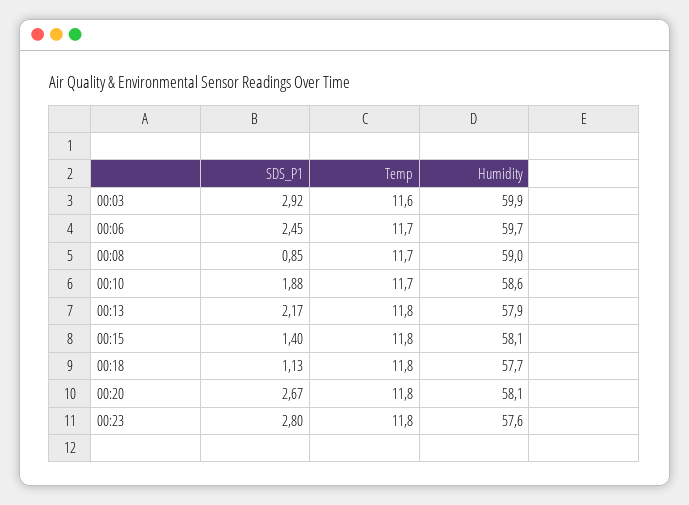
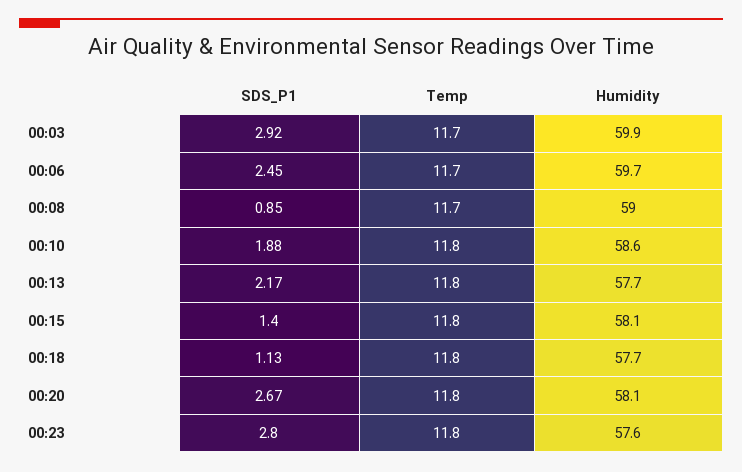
Temp, 00:03: 11.6 -> 11.7
Temp, 00:10: 11.7 -> 11.8
Humidity, 00:13: 57.9 -> 57.7

